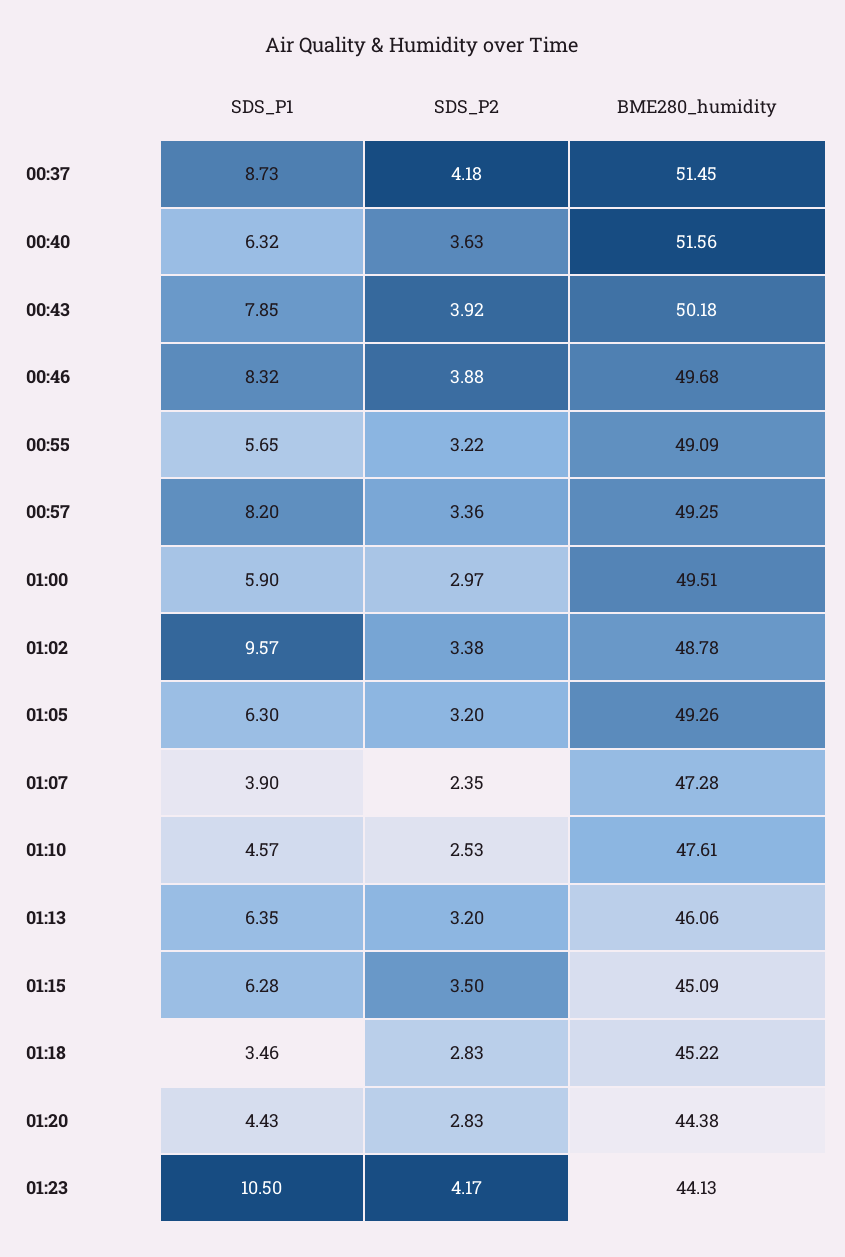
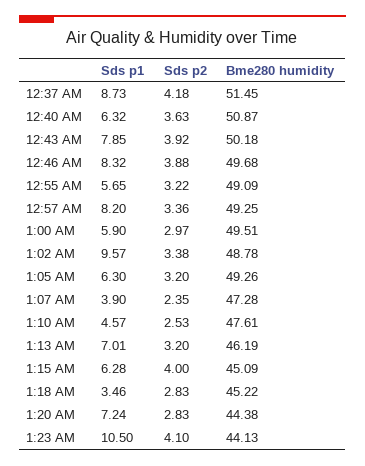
BME280_humidity, 00:40: 51.56 -> 50.87
SDS_P1, 01:13: 6.35 -> 7.01
BME280_humidity, 01:13: 46.06 -> 46.19
SDS_P2, 01:15: 3.5 -> 4
SDS_P1, 01:20: 4.43 -> 7.24
SDS_P2, 01:23: 4.17 -> 4.1

